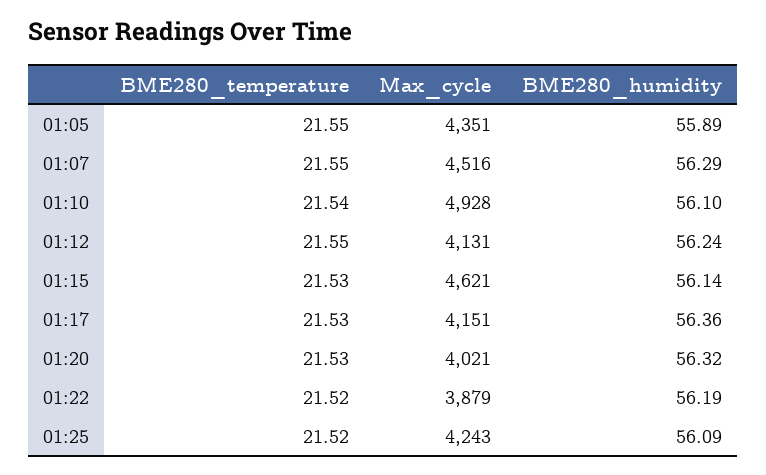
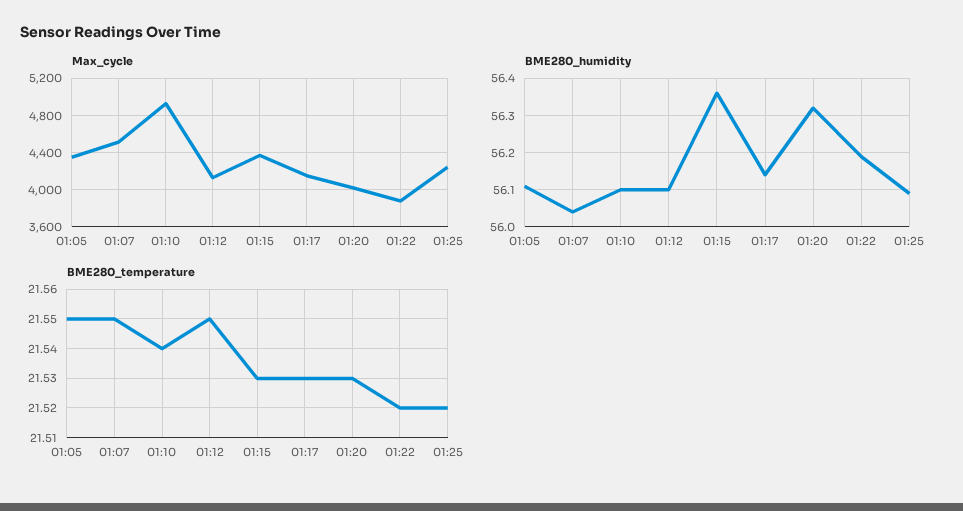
BME280_humidity, 01:05: 55.89 -> 56.1
BME280_humidity, 01:07: 56.29 -> 56.05
BME280_humidity, 01:12: 56.24 -> 56.1
Max_cycle, 01:15: 4621 -> 4400
BME280_humidity, 01:15: 56.14 -> 56.35
BME280_humidity, 01:17: 56.36 -> 56.15

